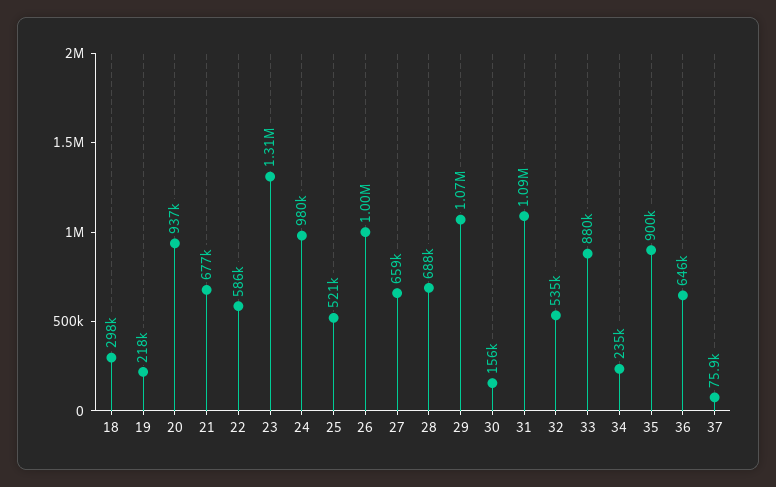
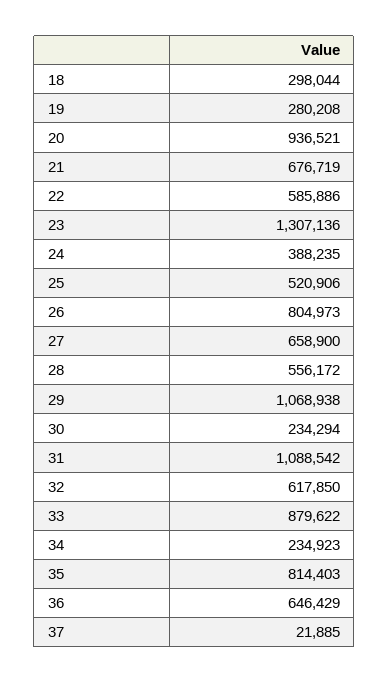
19: 218000 -> 280208
24: 980000 -> 388235
26: 1000000 -> 804973
28: 688000 -> 556172
30: 156000 -> 234294
32: 535000 -> 617850
35: 900000 -> 814403
37: 75900 -> 21885

